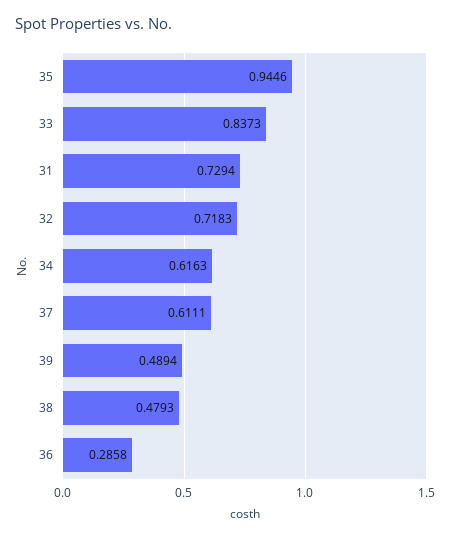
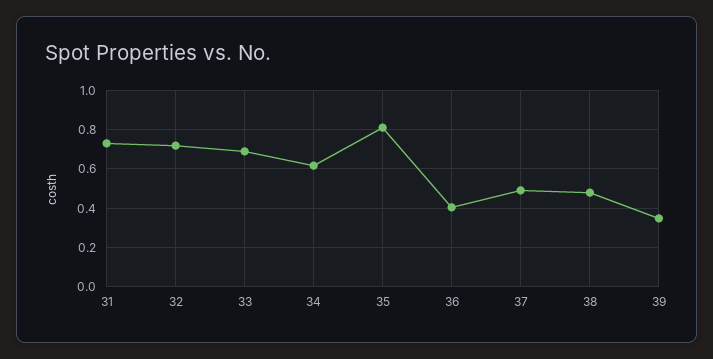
35: 0.9446 -> 0.8
33: 0.8373 -> 0.7
37: 0.6111 -> 0.5
39: 0.4894 -> 0.35
36: 0.2858 -> 0.4

